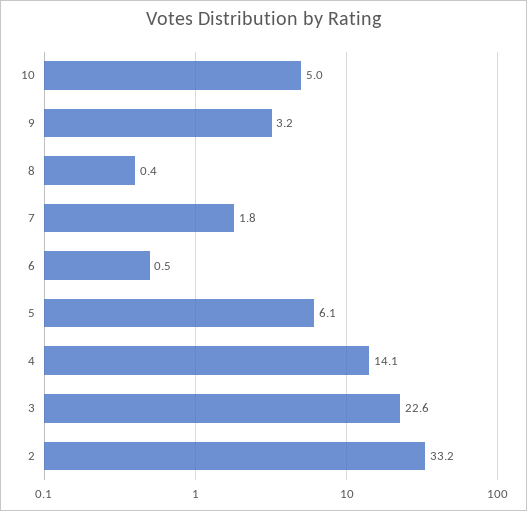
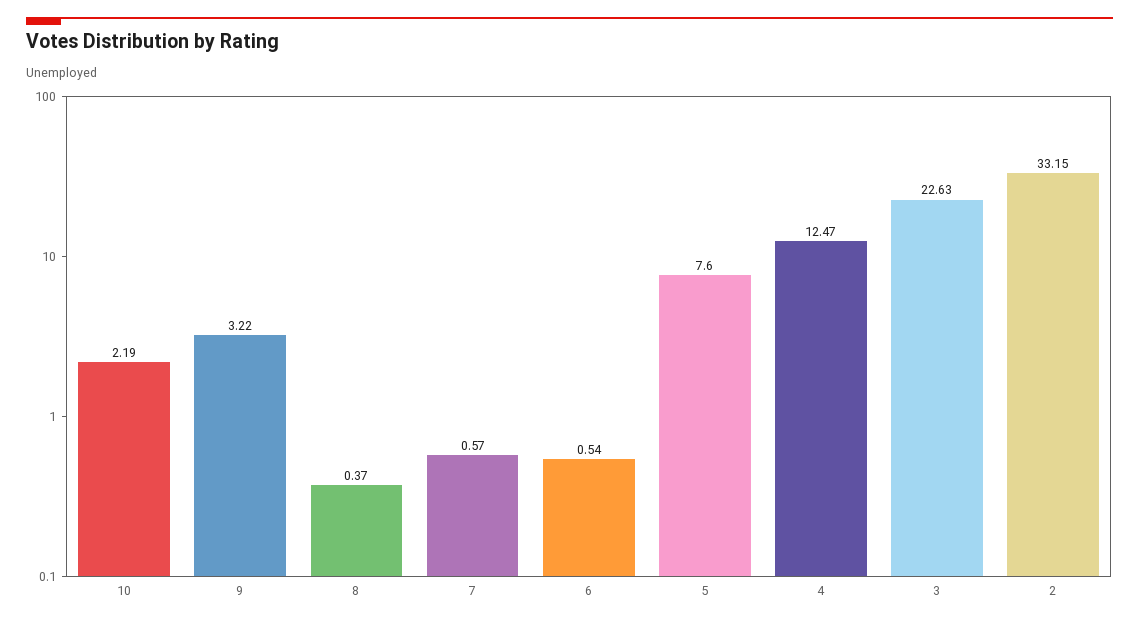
10: 5 -> 2.19
7: 1.8 -> 0.57
5: 6.1 -> 7.6
4: 14.1 -> 12.47

